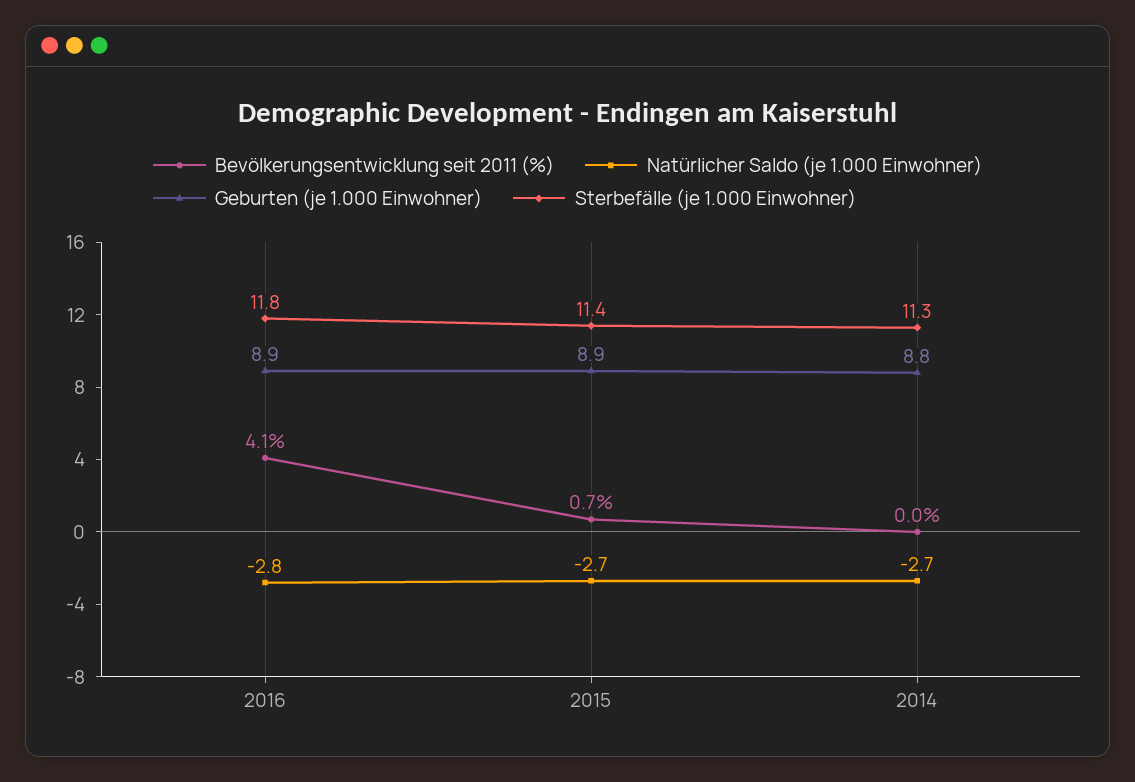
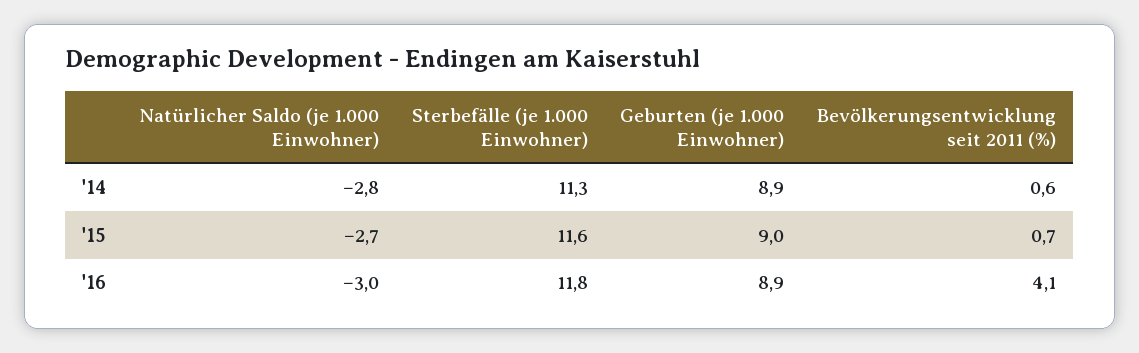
Natürlicher Saldo (je 1.000 Einwohner), 2016: -2.8 -> -3
Geburten (je 1.000 Einwohner), 2015: 8.9 -> 9
Sterbefälle (je 1.000 Einwohner), 2015: 11.4 -> 11.6
Bevölkerungsentwicklung seit 2011 (%), 2014: 0 -> 0.6
Natürlicher Saldo (je 1.000 Einwohner), 2014: -2.7 -> -2.8
Geburten (je 1.000 Einwohner), 2014: 8.8 -> 8.9

